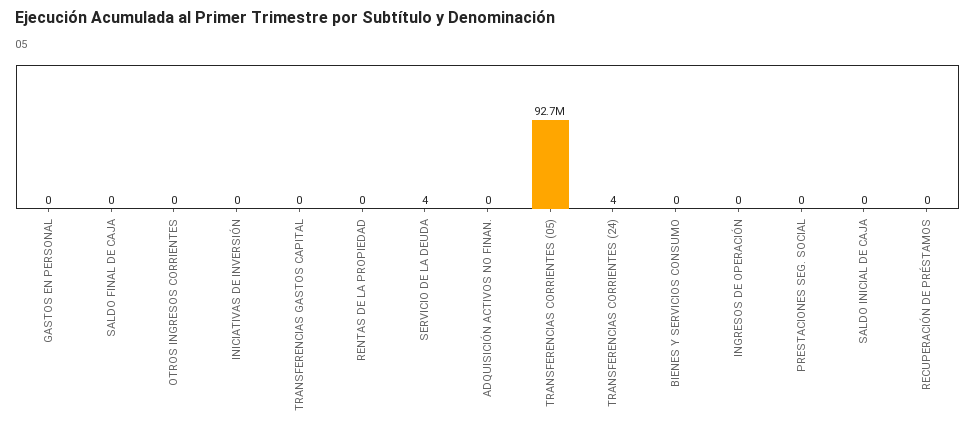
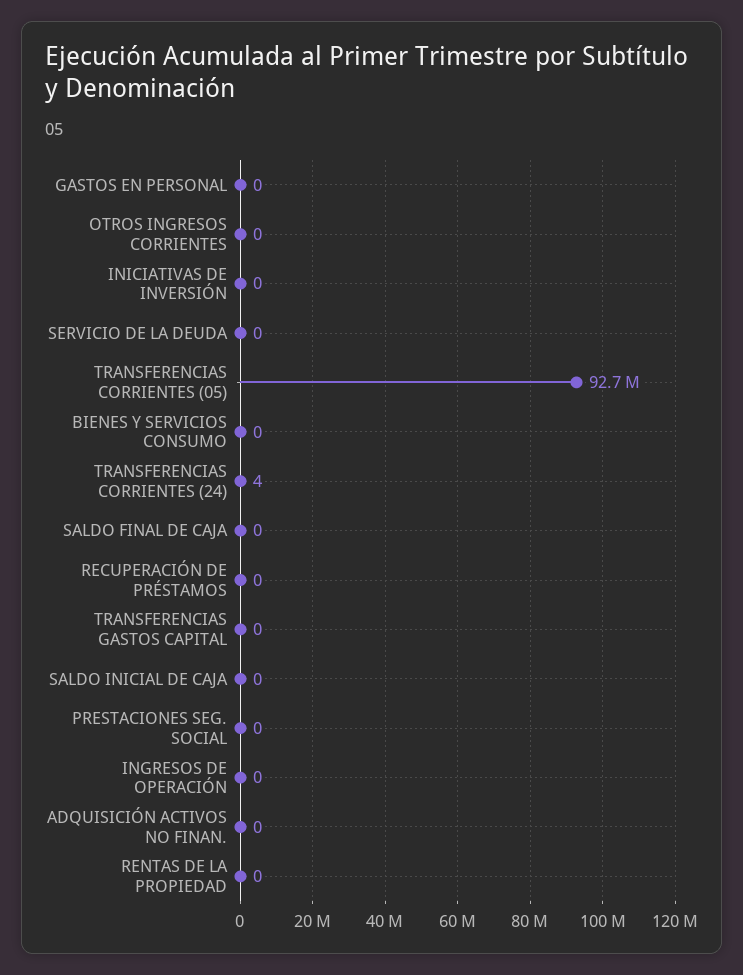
SERVICIO DE LA DEUDA: 4 -> 0

